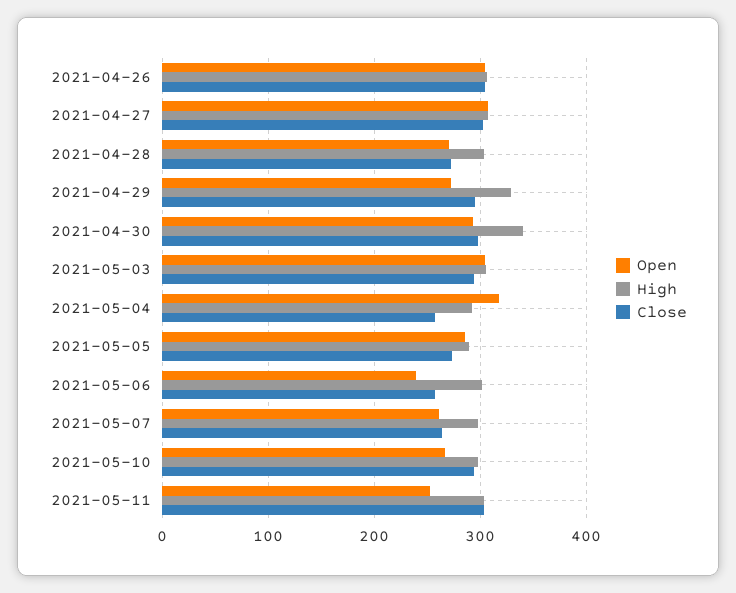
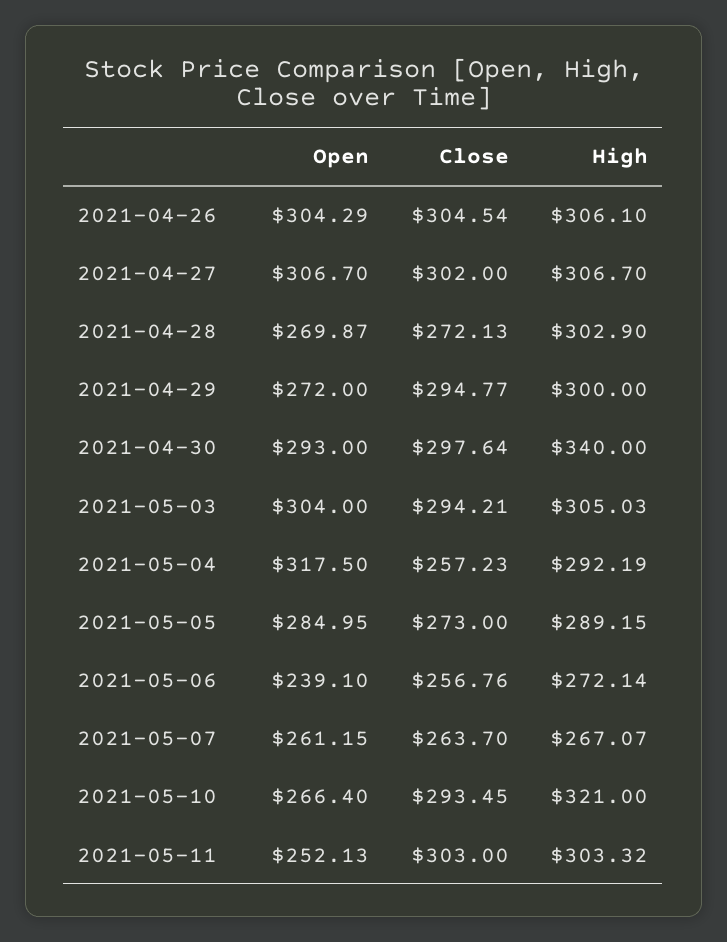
High, 2021-04-29: 330 -> 300
High, 2021-05-06: 300 -> 272.14
High, 2021-05-07: 300 -> 267.07
High, 2021-05-10: 300 -> 321

